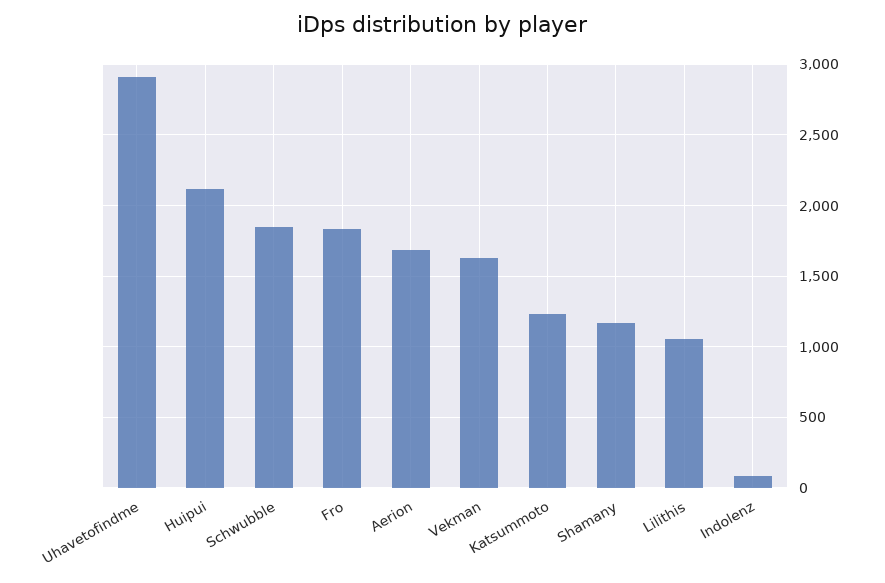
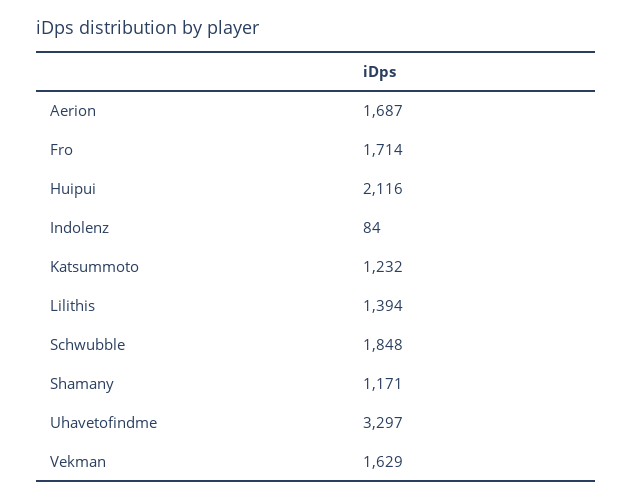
Uhavetofindme: 2900 -> 3297
Fro: 1850 -> 1714
Lilithis: 1050 -> 1394

